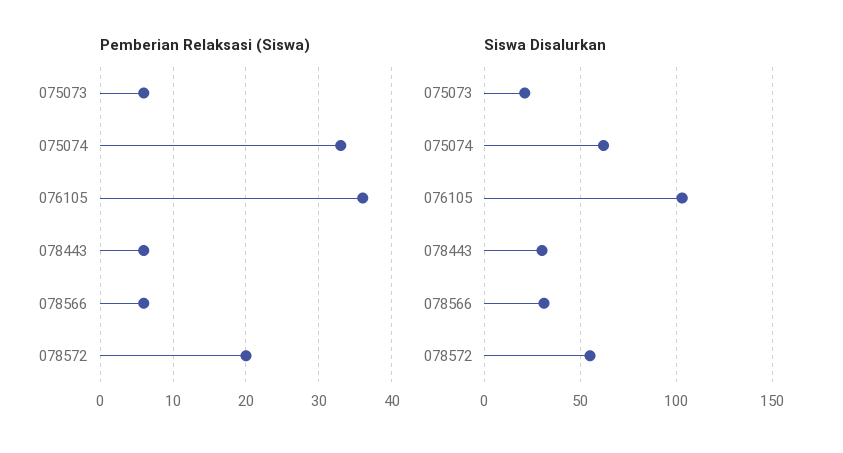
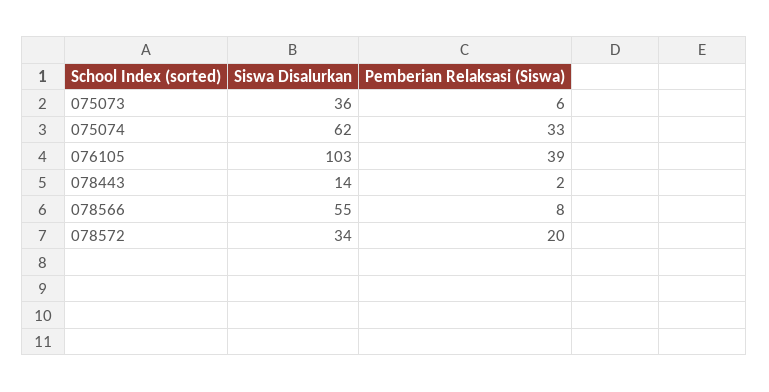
Pemberian Relaksasi (Siswa), 076105: 36 -> 39
Pemberian Relaksasi (Siswa), 078443: 6 -> 2
Pemberian Relaksasi (Siswa), 078566: 6 -> 8
Siswa Disalurkan, 075073: 20 -> 36
Siswa Disalurkan, 078443: 30 -> 14
Siswa Disalurkan, 078566: 30 -> 55
Siswa Disalurkan, 078572: 55 -> 34

